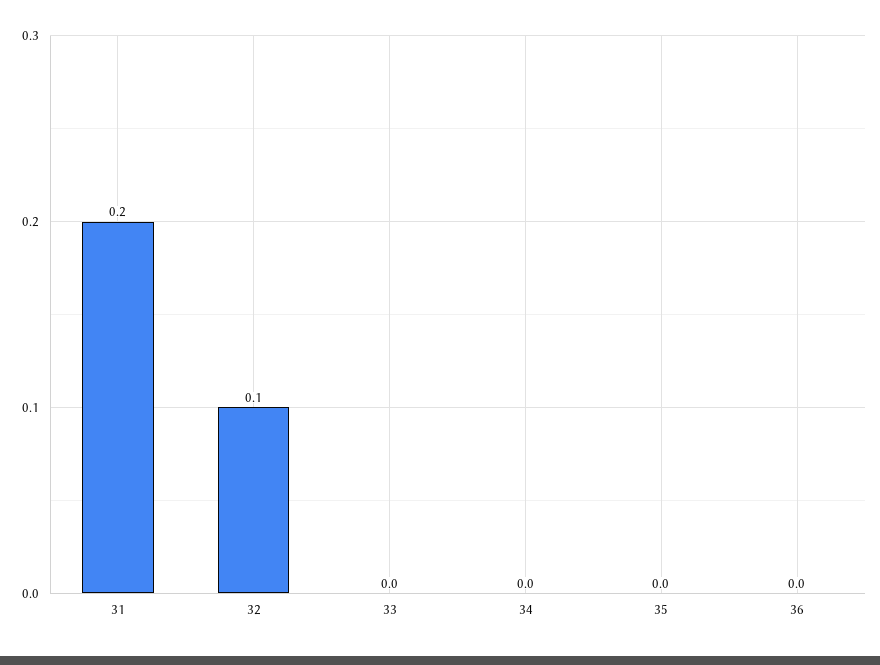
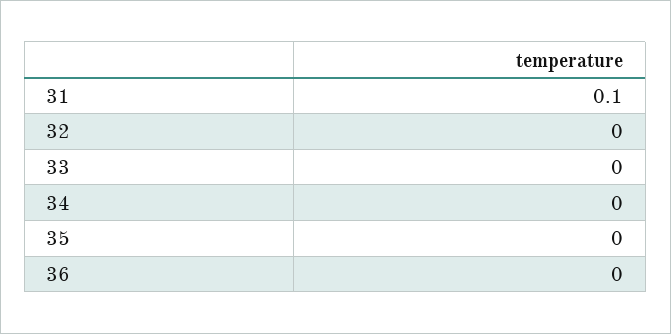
31: 0.2 -> 0.1
32: 0.1 -> 0

